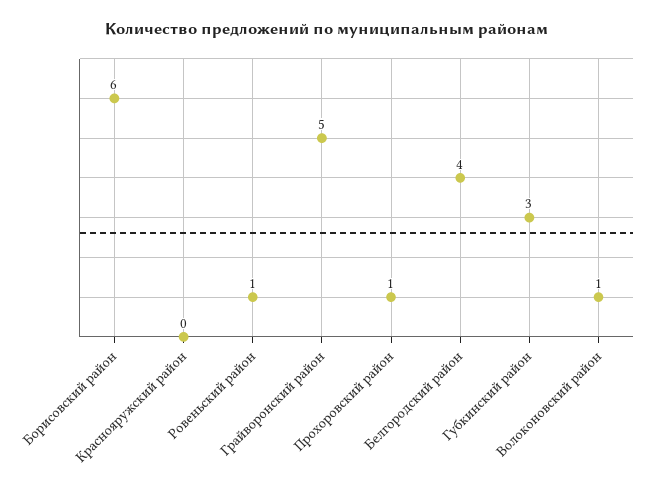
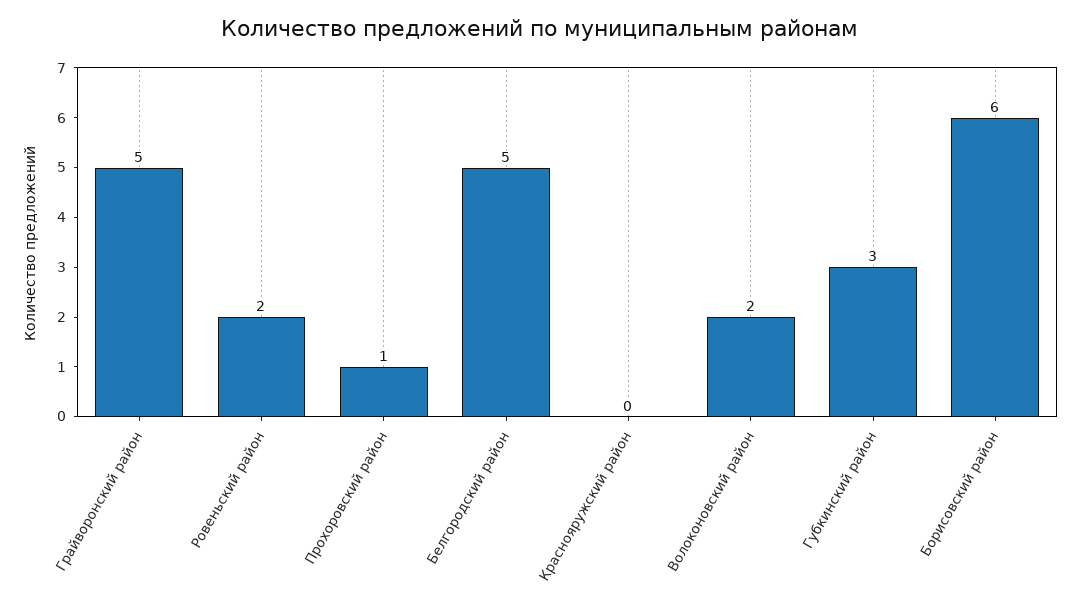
Ровеньский район: 1 -> 2
Белгородский район: 4 -> 5
Волоконовский район: 1 -> 2

